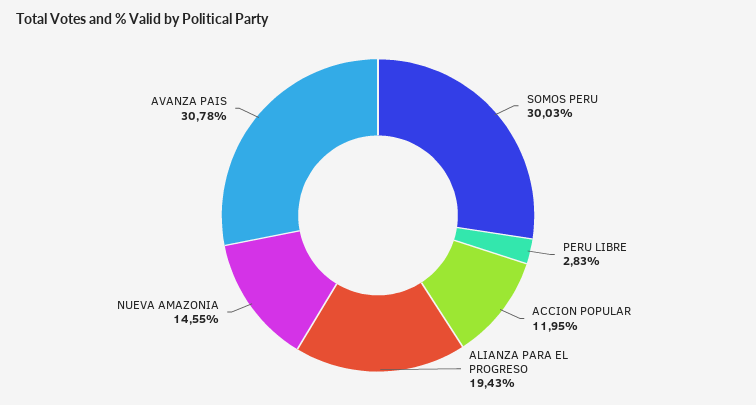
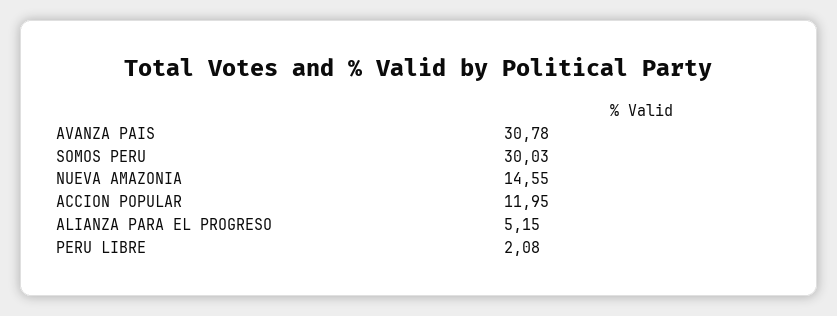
PERU LIBRE: 2.83 -> 2.08
ALIANZA PARA EL PROGRESO: 19.43 -> 5.15

